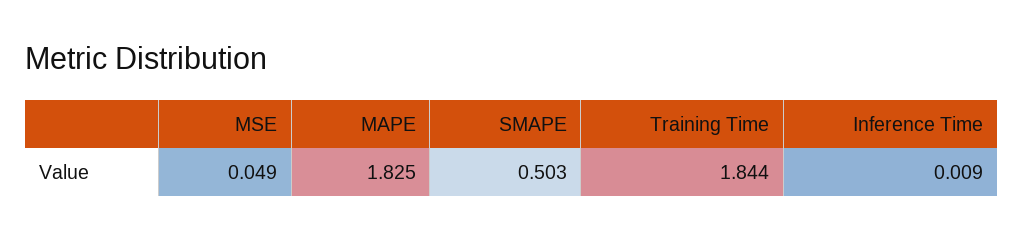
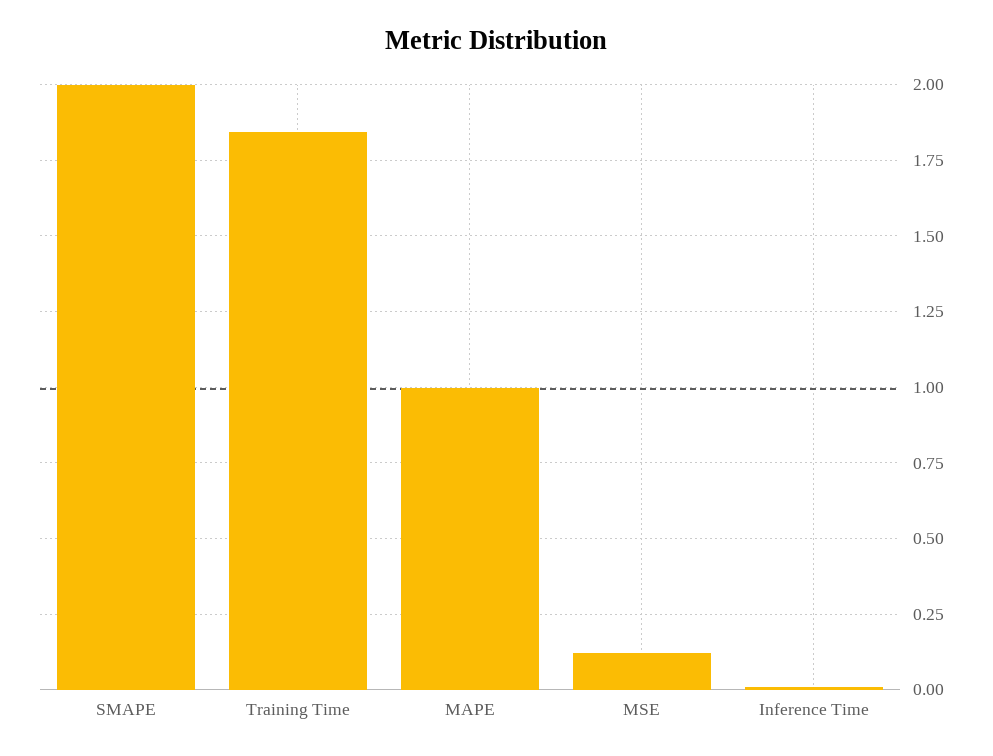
MSE: 0.049 -> 0.125
MAPE: 1.825 -> 1
SMAPE: 0.503 -> 2

